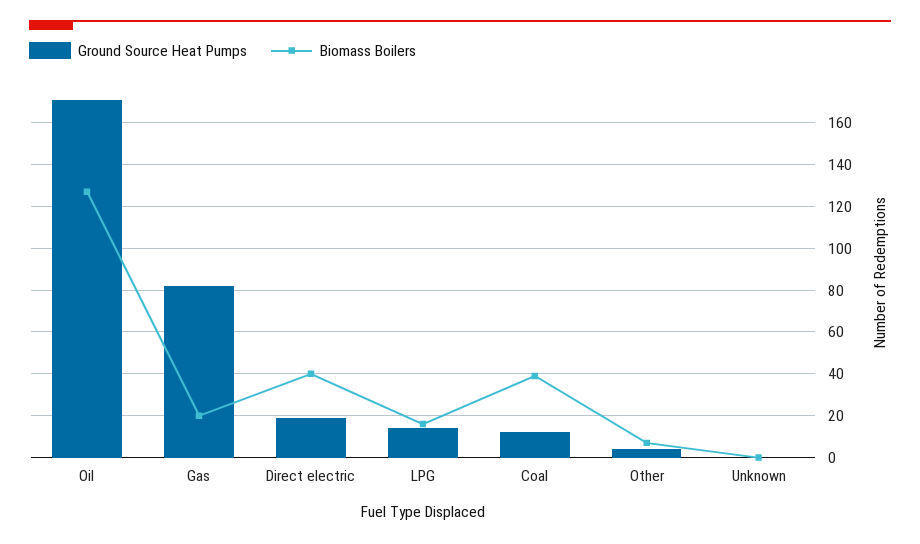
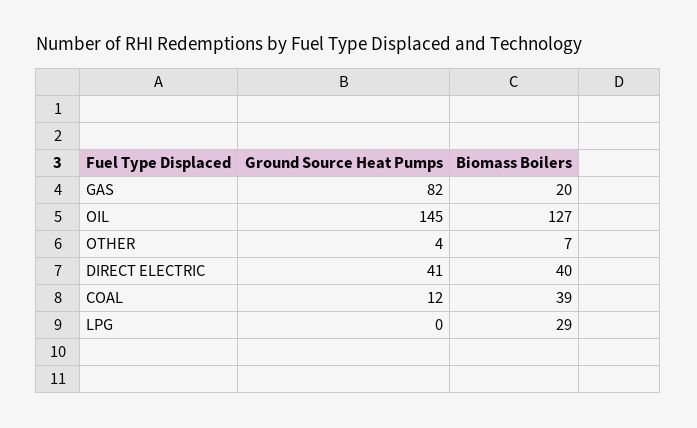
Ground Source Heat Pumps, Oil: 170 -> 145
Ground Source Heat Pumps, Direct electric: 20 -> 41
Ground Source Heat Pumps, LPG: 15 -> 0
Biomass Boilers, LPG: 15 -> 29
Ground Source Heat Pumps, Unknown: 0 -> none
Biomass Boilers, Unknown: 0 -> none

